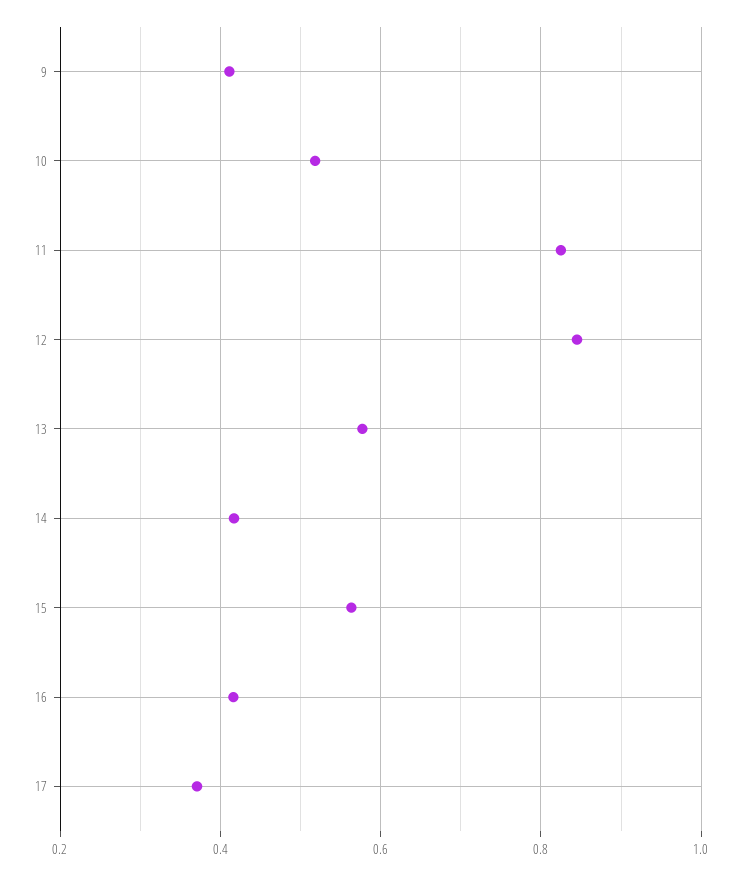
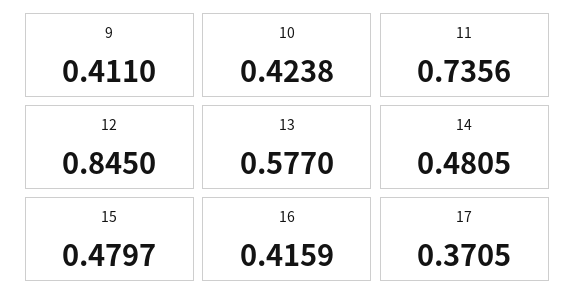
10: 0.52 -> 0.4238
11: 0.82 -> 0.7356
14: 0.42 -> 0.4805
15: 0.56 -> 0.4797

